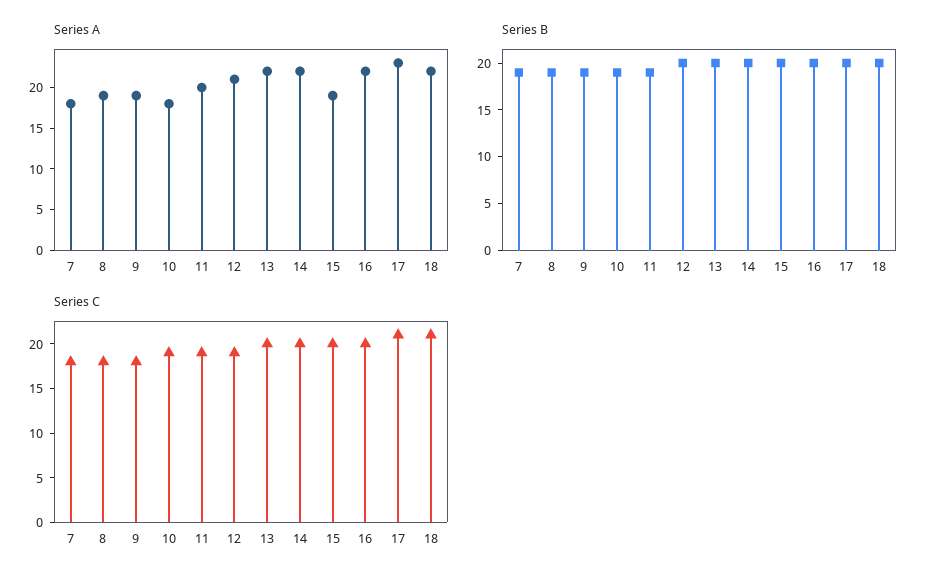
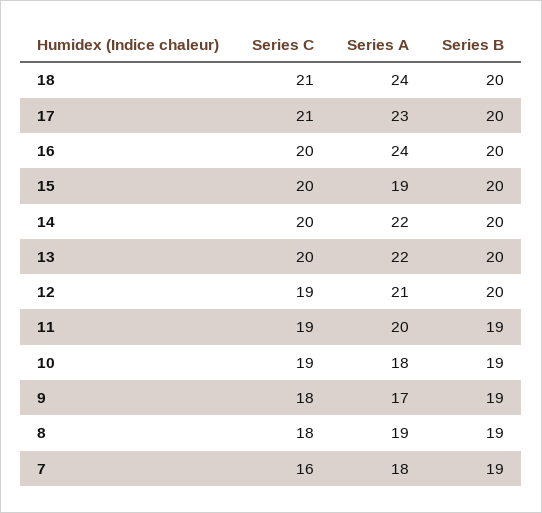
Series A, 9: 19 -> 17
Series A, 16: 22 -> 24
Series A, 18: 22 -> 24
Series C, 7: 18 -> 16

